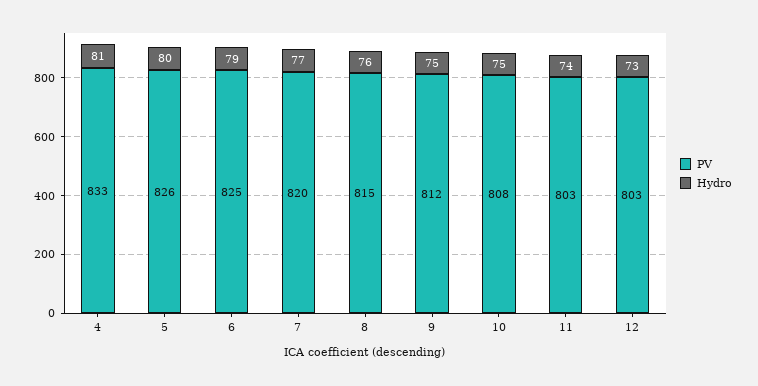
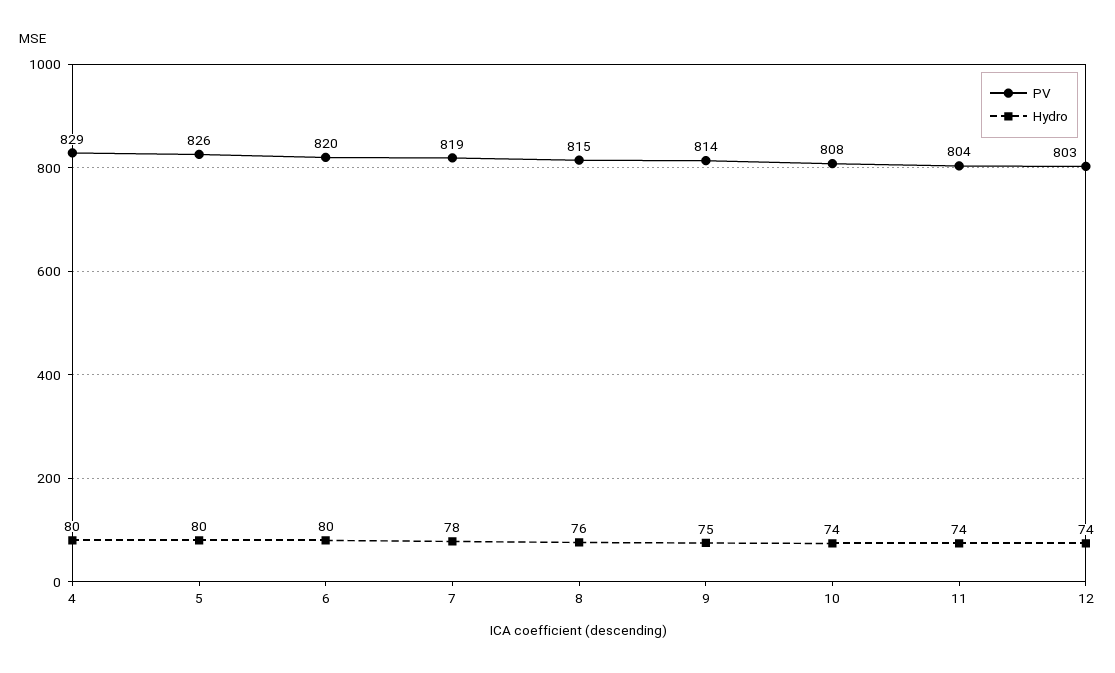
PV, 4: 833 -> 829
Hydro, 4: 81 -> 80
PV, 6: 825 -> 820
Hydro, 6: 79 -> 80
PV, 7: 820 -> 819
Hydro, 7: 77 -> 78
PV, 9: 812 -> 814
Hydro, 10: 75 -> 74
PV, 11: 803 -> 804
Hydro, 12: 73 -> 74

